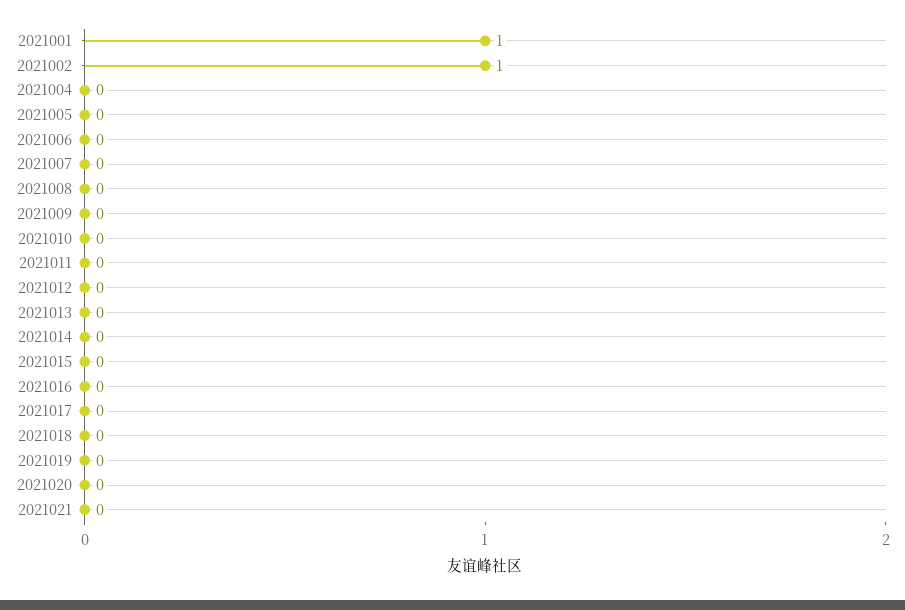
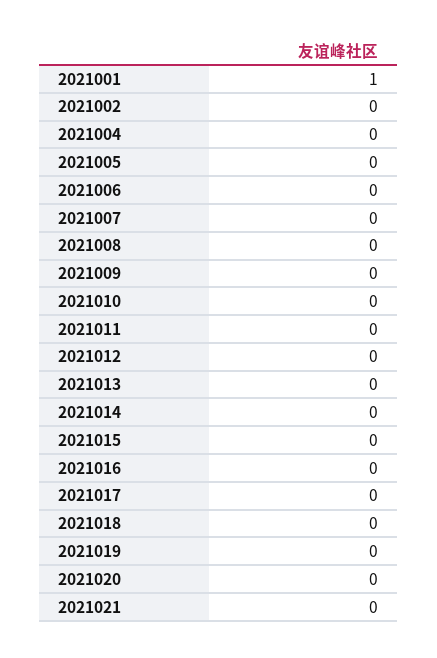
2021002: 1 -> 0

